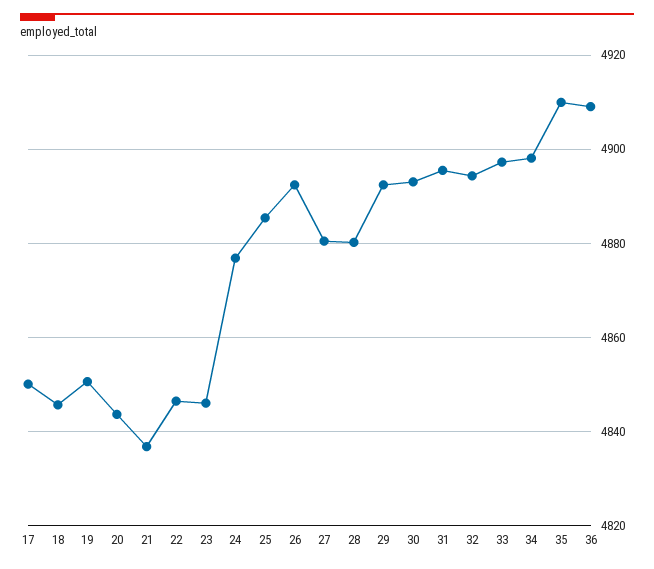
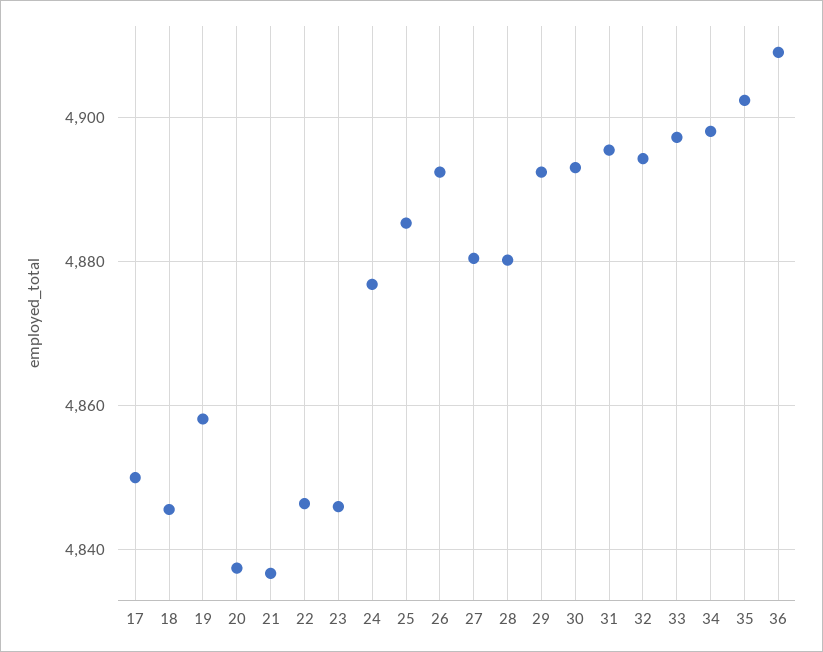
19: 4850 -> 4858
20: 4844 -> 4838
35: 4910 -> 4902

